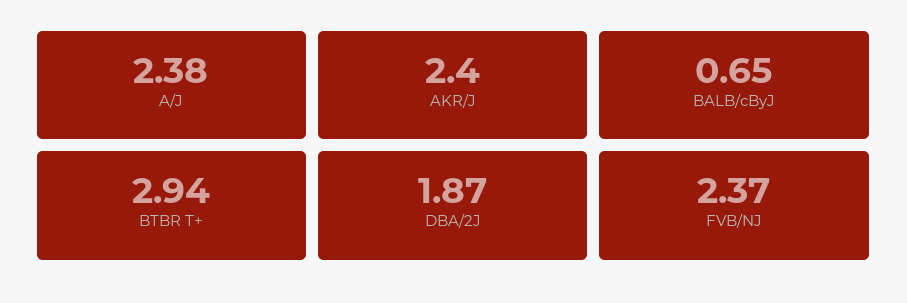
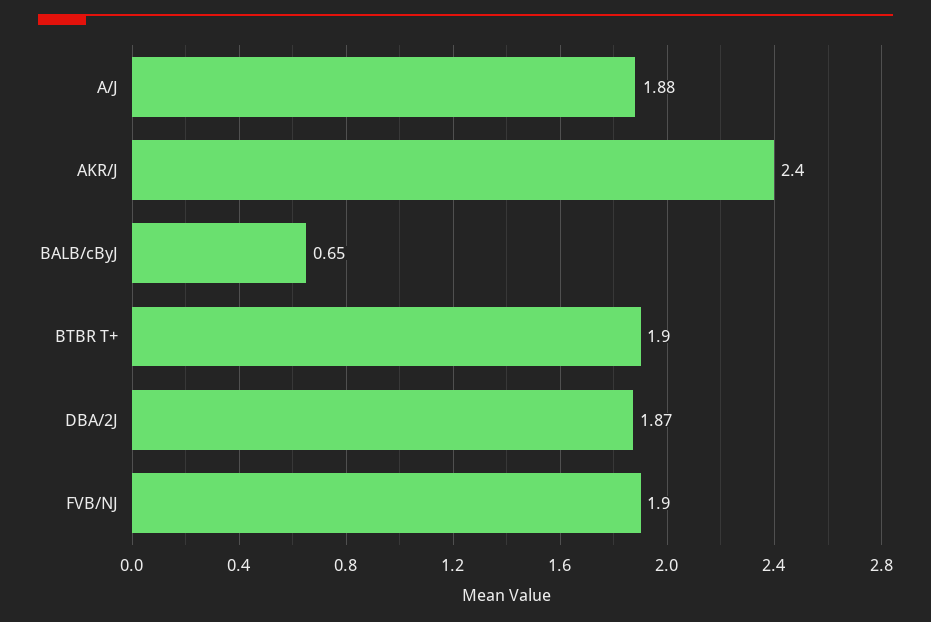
A/J: 2.38 -> 1.88
BTBR T+: 2.94 -> 1.9
FVB/NJ: 2.37 -> 1.9

